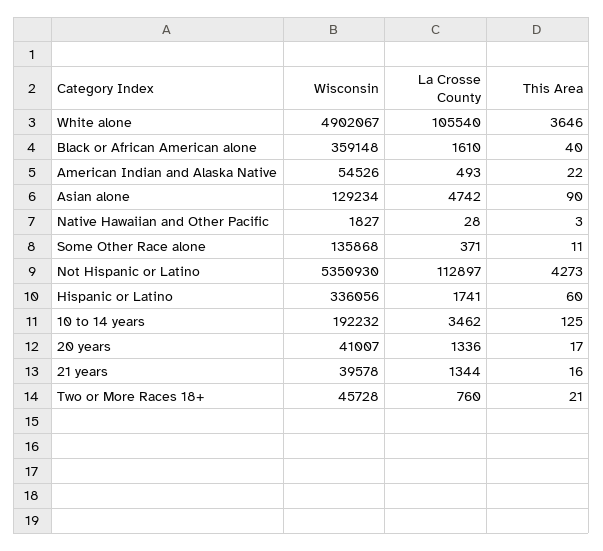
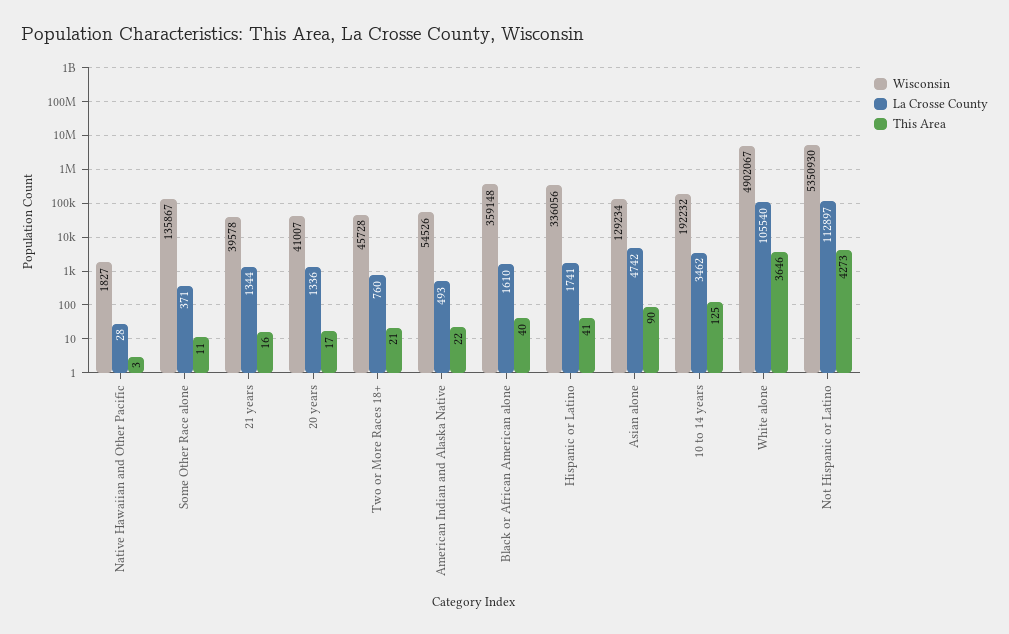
Wisconsin, Some Other Race alone: 135868 -> 135867
This Area, Hispanic or Latino: 60 -> 41

